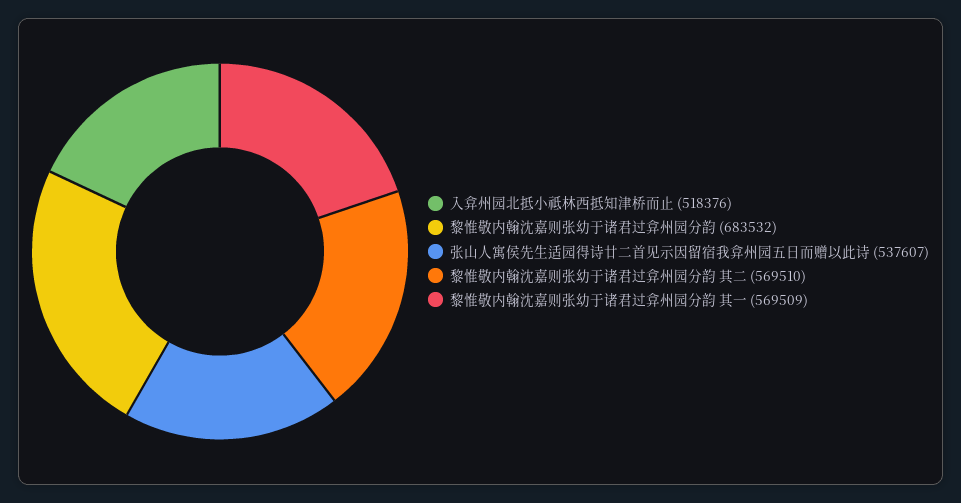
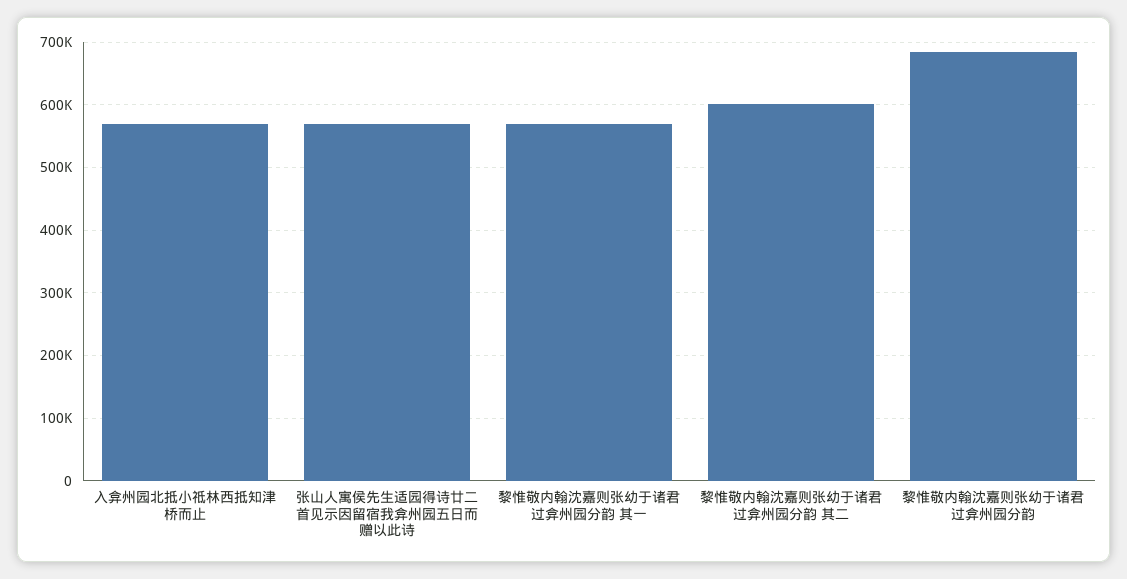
入弇州园北抵小祗林西抵知津桥而止: 518376 -> 570000
张山人寓侯先生适园得诗廿二首见示因留宿我弇州园五日而赠以此诗: 537607 -> 570000
黎惟敬内翰沈嘉则张幼于诸君过弇州园分韵 其二: 569510 -> 600000

